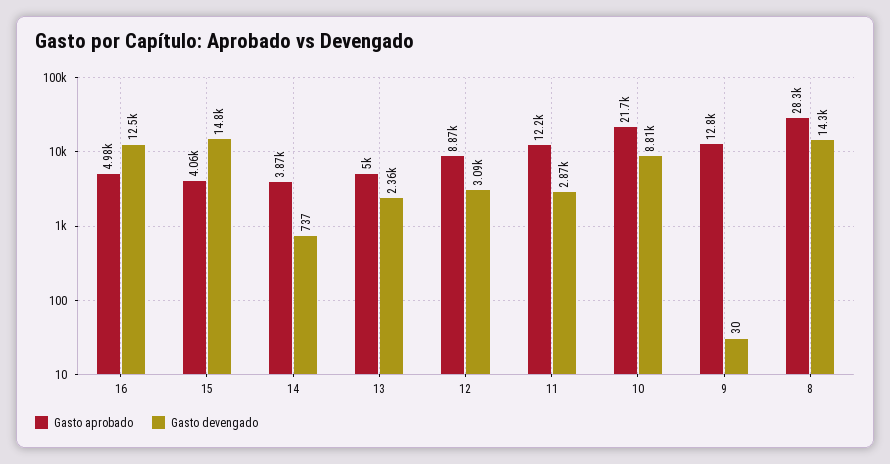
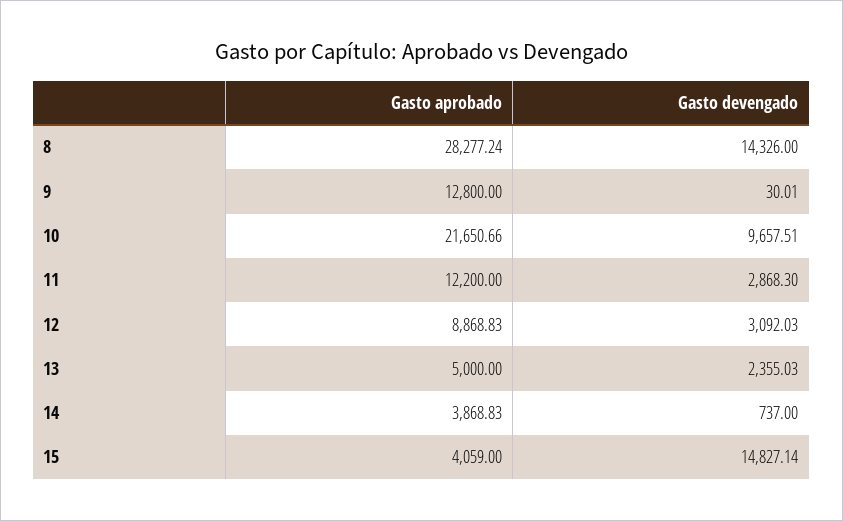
Gasto aprobado, 16: 4980 -> none
Gasto devengado, 16: 12500 -> none
Gasto devengado, 10: 8810 -> 9657.51

